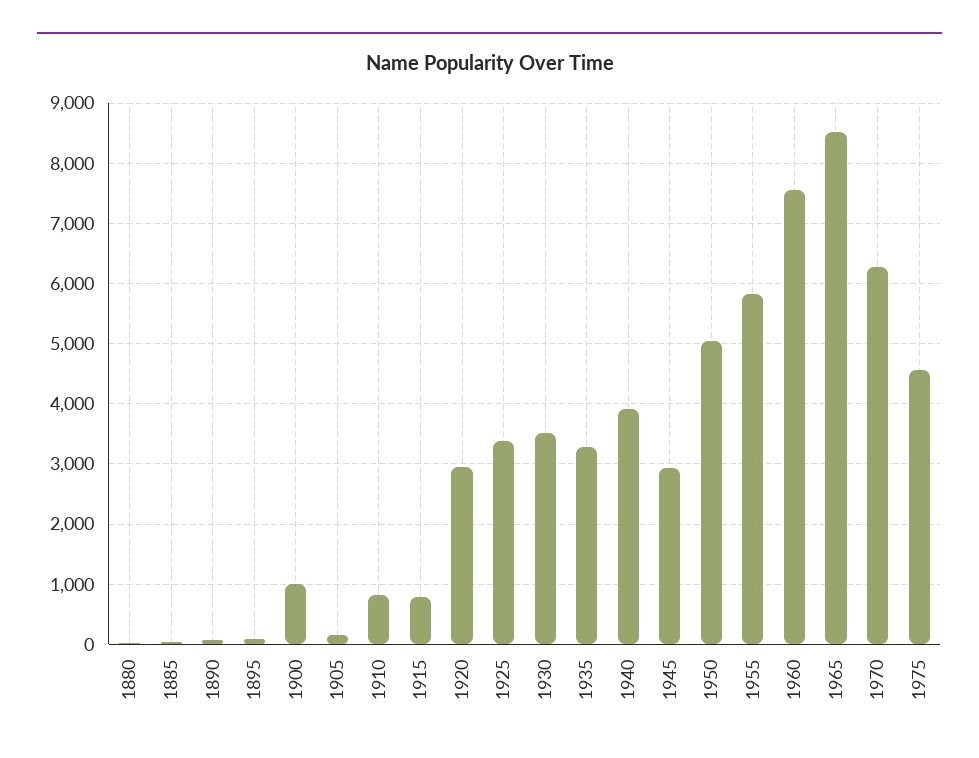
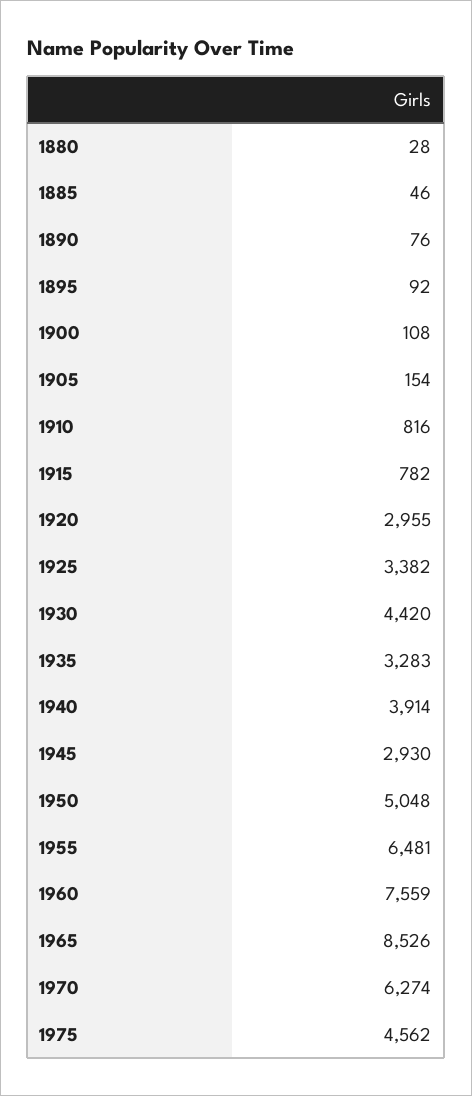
1900: 1000 -> 108
1930: 3500 -> 4420
1955: 5800 -> 6481

